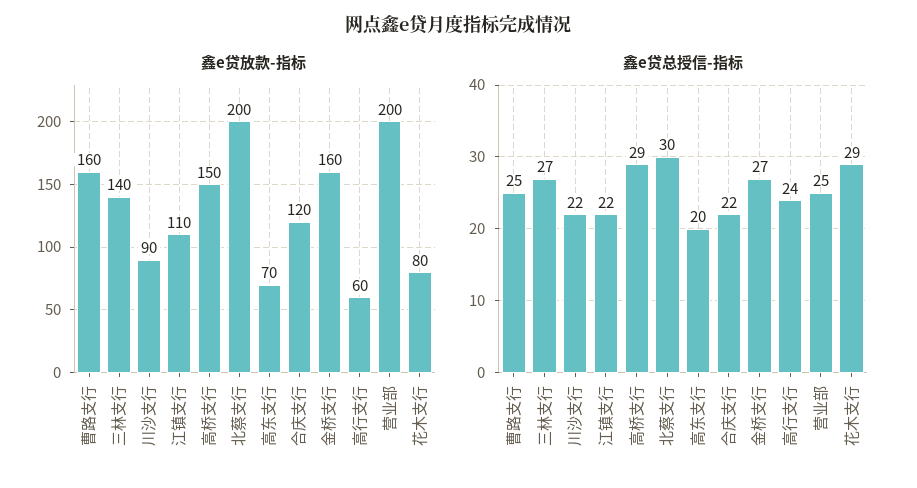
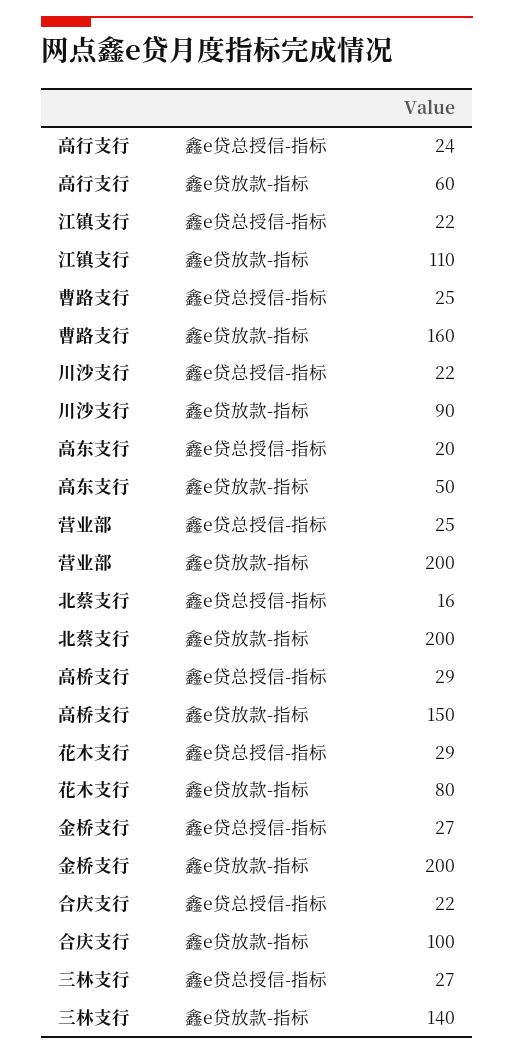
鑫e贷放款-指标, 高东支行: 70 -> 50
鑫e贷放款-指标, 合庆支行: 120 -> 100
鑫e贷放款-指标, 金桥支行: 160 -> 200
鑫e贷总授信-指标, 北蔡支行: 30 -> 16

